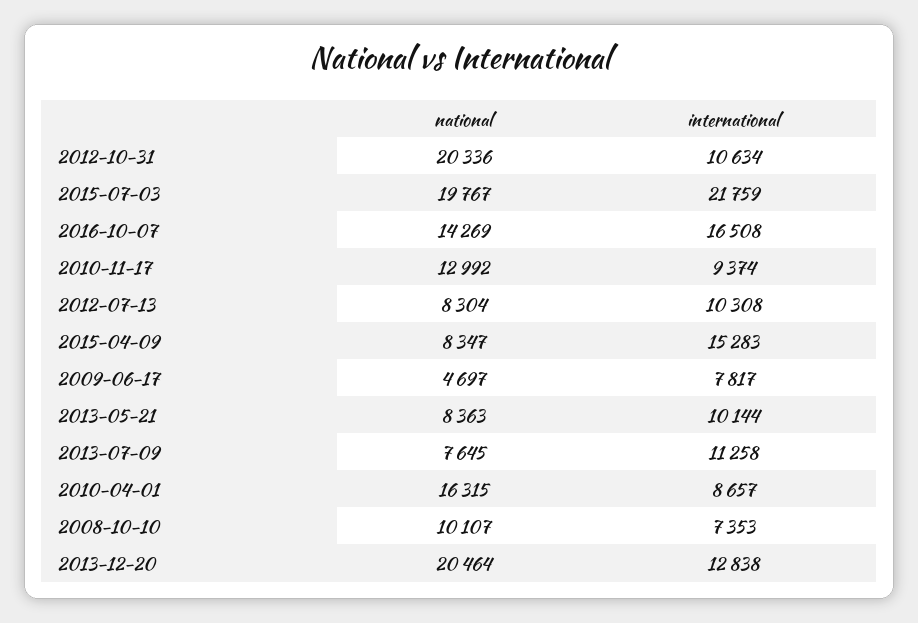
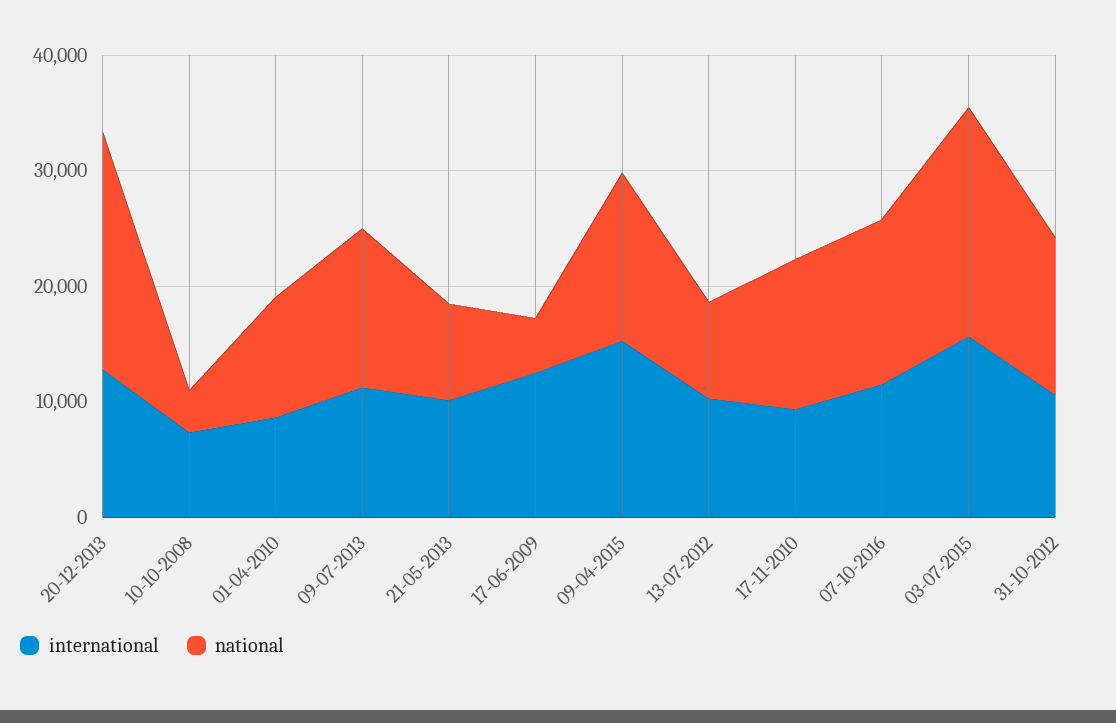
national, 2012-10-31: 20336 -> 14000
international, 2015-07-03: 21759 -> 16000
international, 2016-10-07: 16508 -> 12000
national, 2015-04-09: 8347 -> 14000
international, 2009-06-17: 7817 -> 12000
national, 2013-07-09: 7645 -> 14000
national, 2010-04-01: 16315 -> 10000
national, 2008-10-10: 10107 -> 4000

